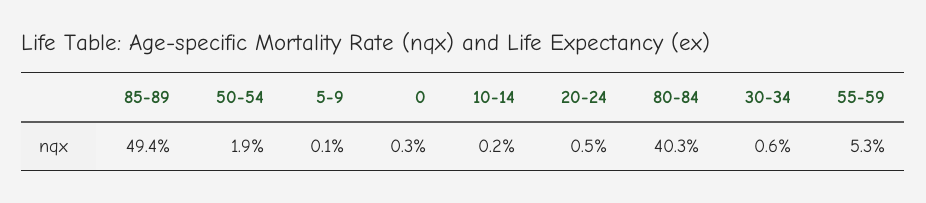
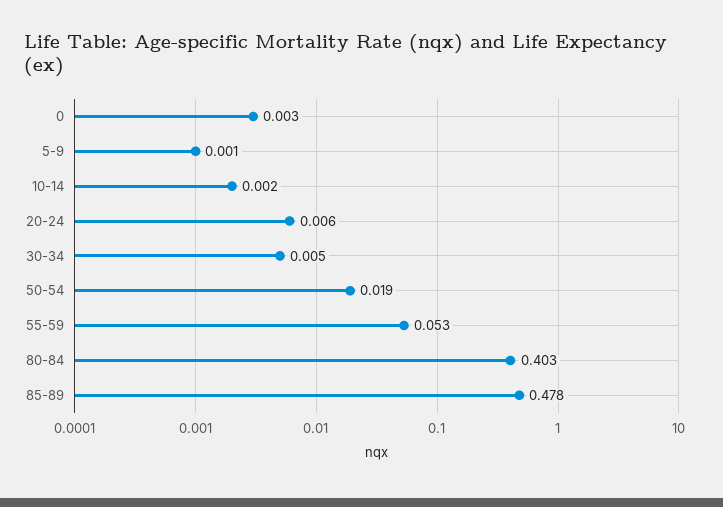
85-89: 0.494 -> 0.478
20-24: 0.005 -> 0.006
30-34: 0.006 -> 0.005

